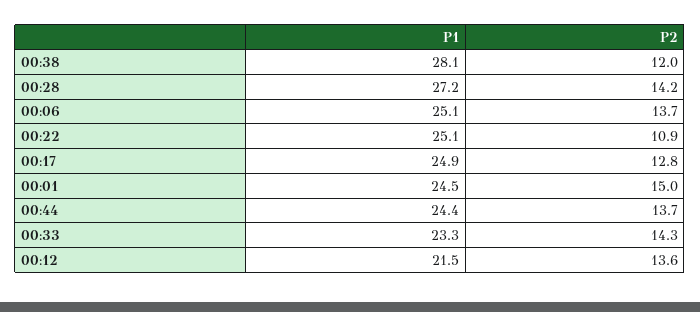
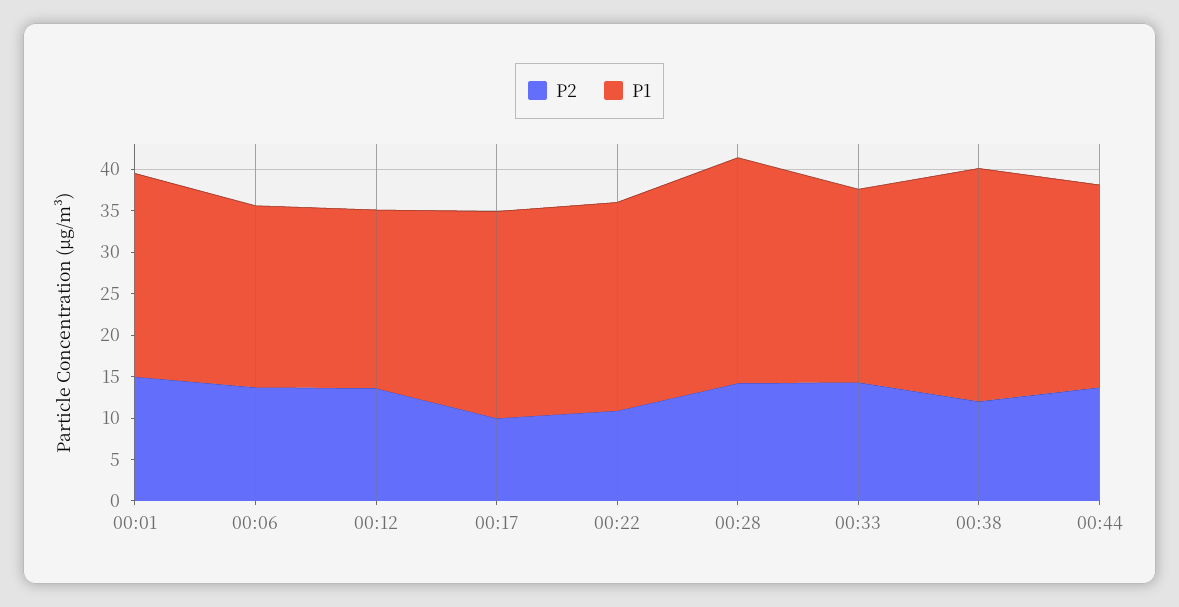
P1, 00:06: 25.1 -> 22
P2, 00:17: 12.8 -> 10

